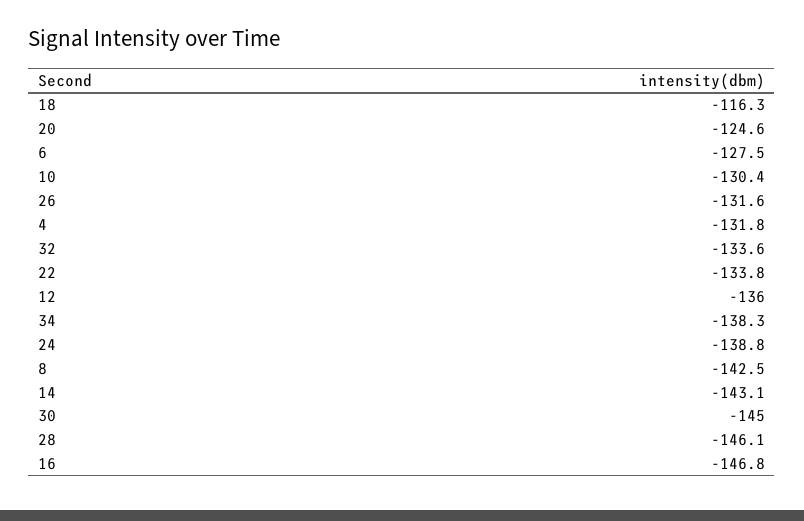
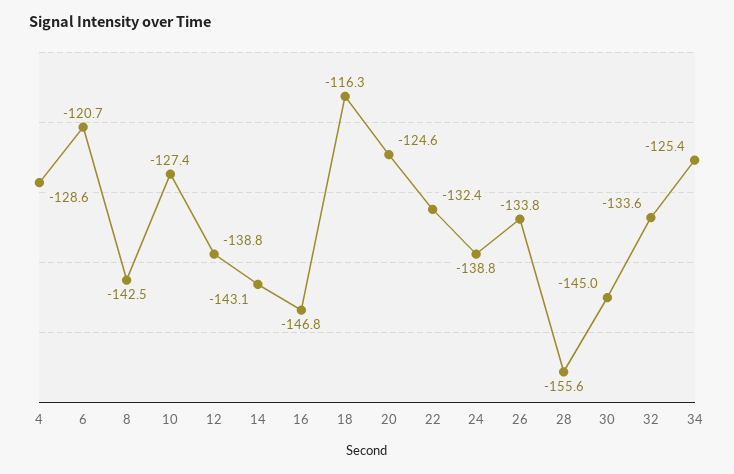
6: -127.5 -> -120.7
10: -130.4 -> -127.4
26: -131.6 -> -133.8
4: -131.8 -> -128.6
22: -133.8 -> -132.4
12: -136 -> -138.8
34: -138.3 -> -125.4
28: -146.1 -> -155.6

